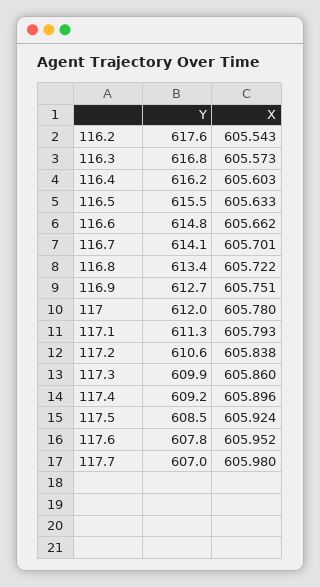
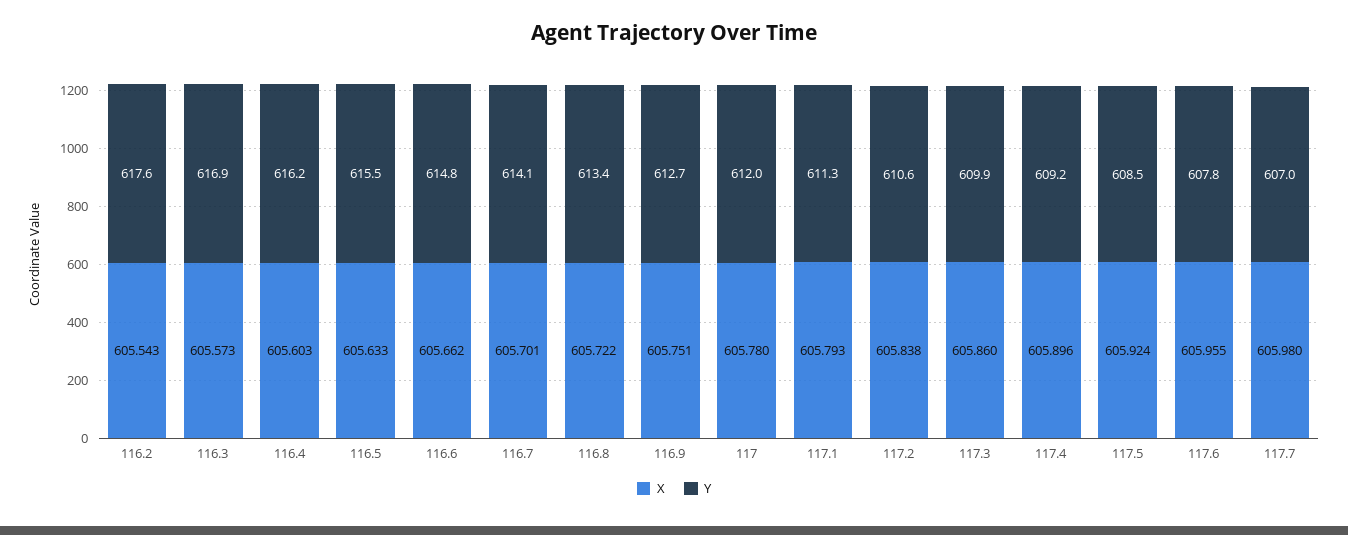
Y, 116.3: 616.8 -> 616.9
X, 117.6: 605.952 -> 605.955

